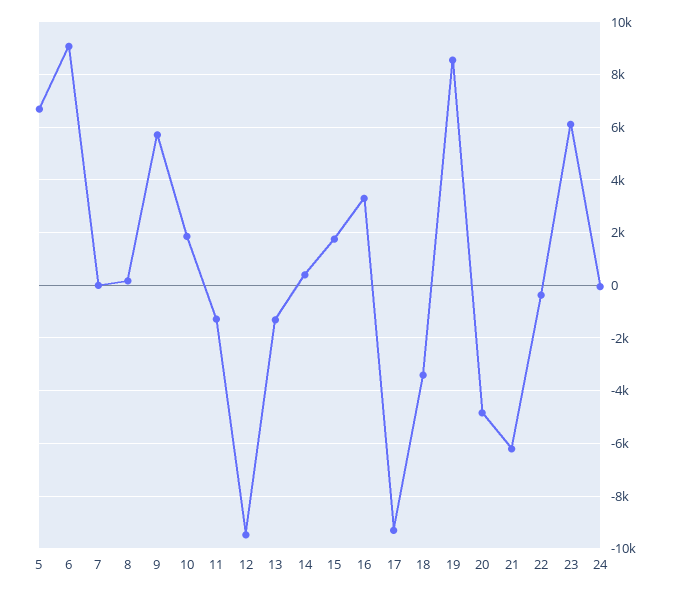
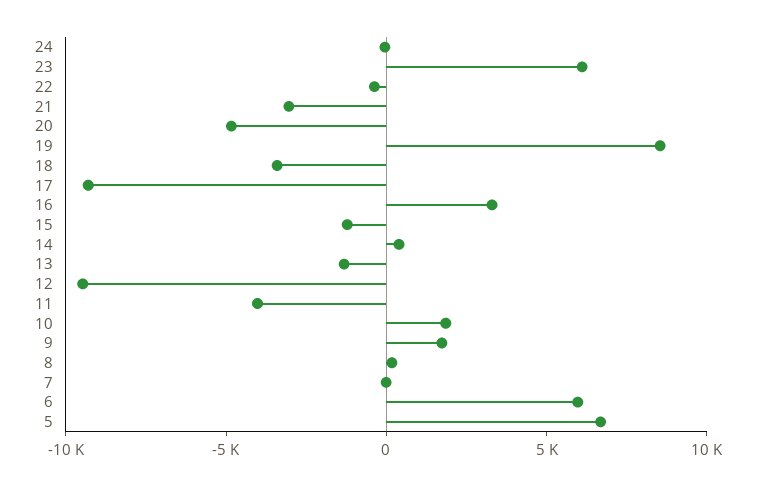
6: 9000 -> 6000
9: 5750 -> 2000
11: -1250 -> -4000
15: 1750 -> -1000
21: -6250 -> -3000

